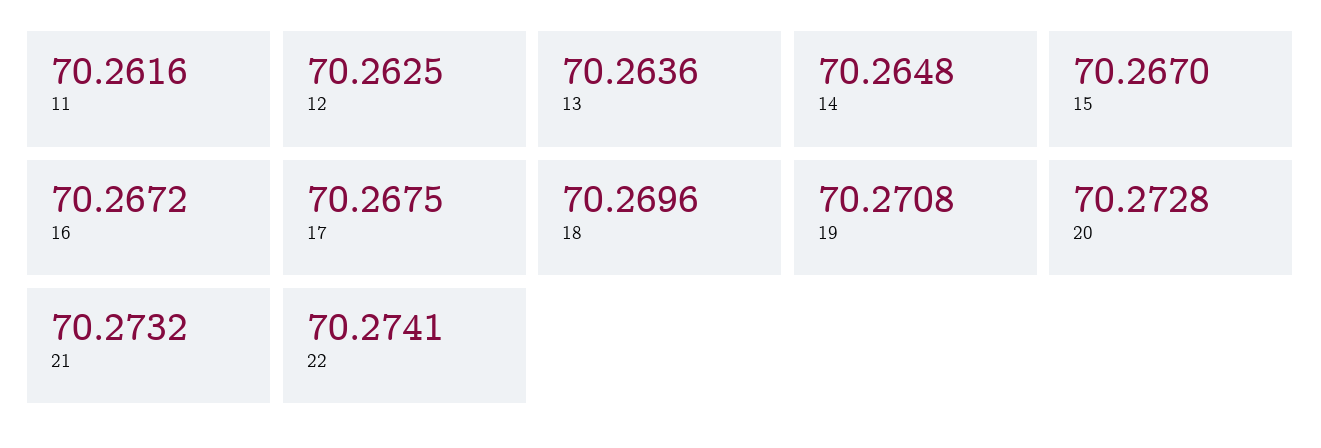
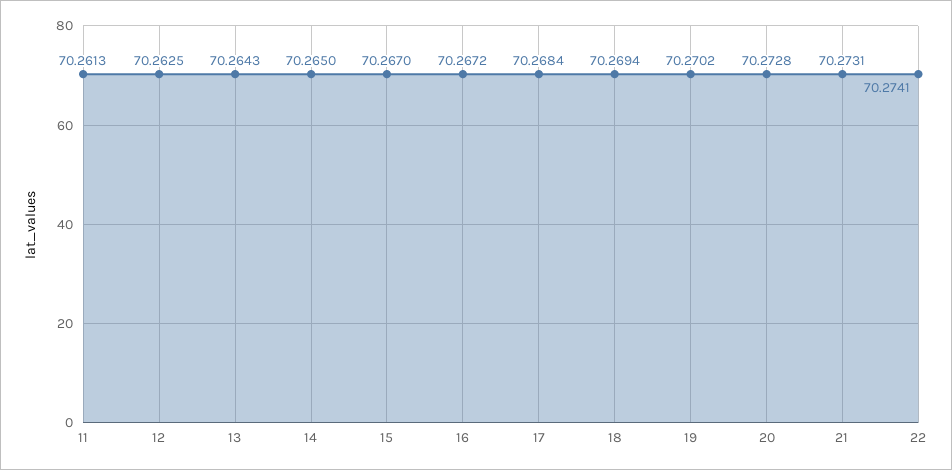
11: 70.2616 -> 70.2613
13: 70.2636 -> 70.2643
14: 70.2648 -> 70.265
17: 70.2675 -> 70.2684
18: 70.2696 -> 70.2694
19: 70.2708 -> 70.2702
21: 70.2732 -> 70.2731

